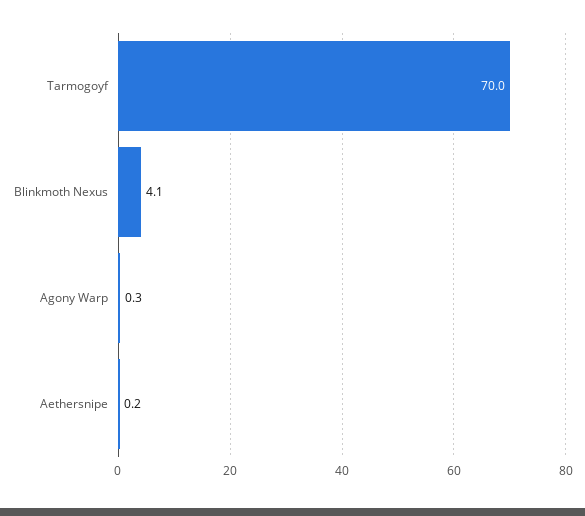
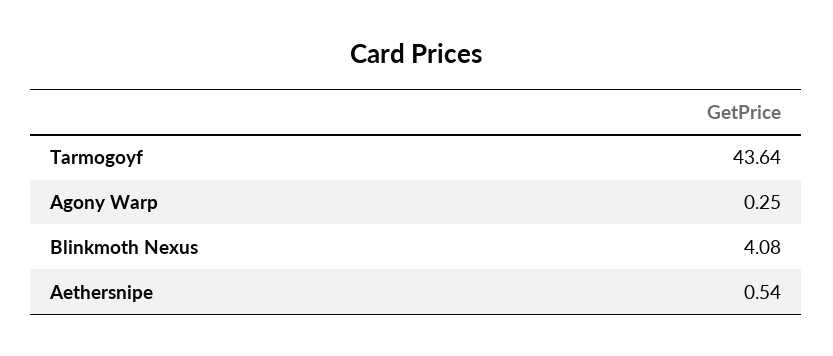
Tarmogoyf: 70 -> 43.64
Aethersnipe: 0.2 -> 0.54

